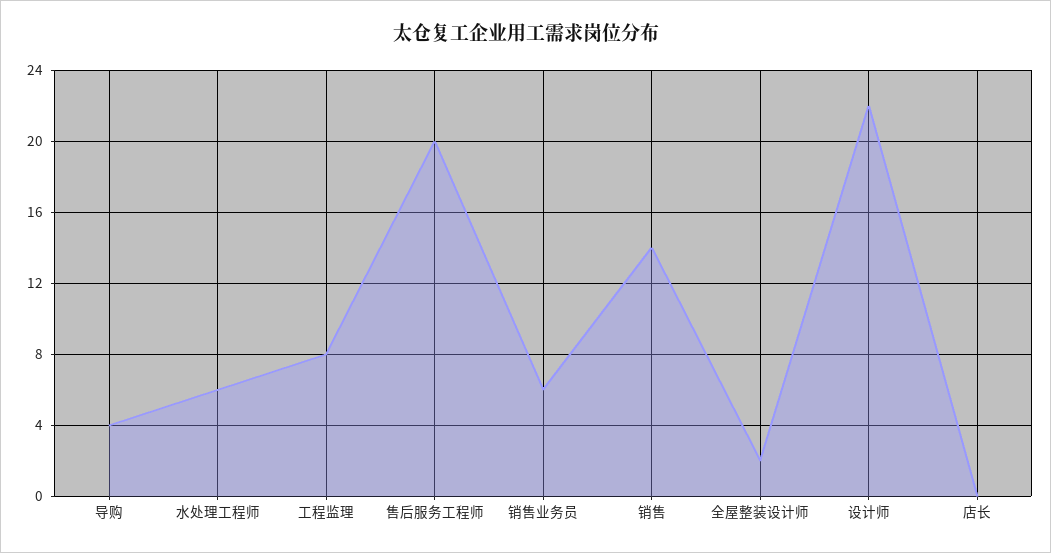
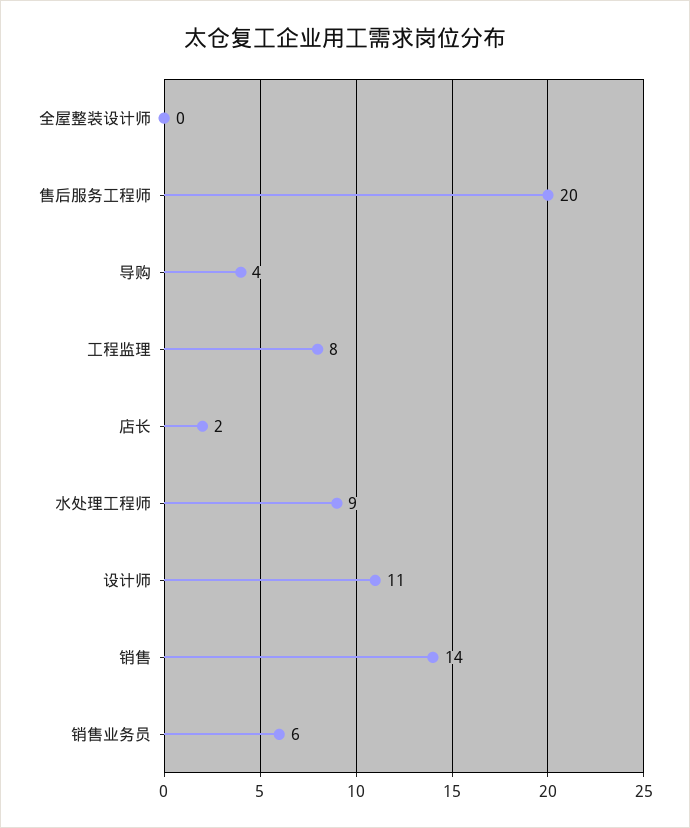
水处理工程师: 6 -> 9
全屋整装设计师: 2 -> 0
设计师: 22 -> 11
店长: 0 -> 2

